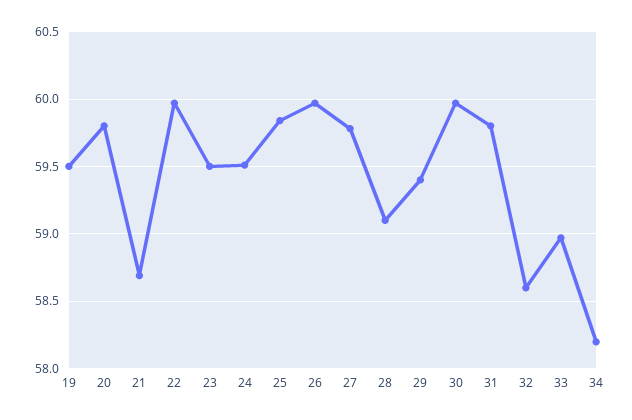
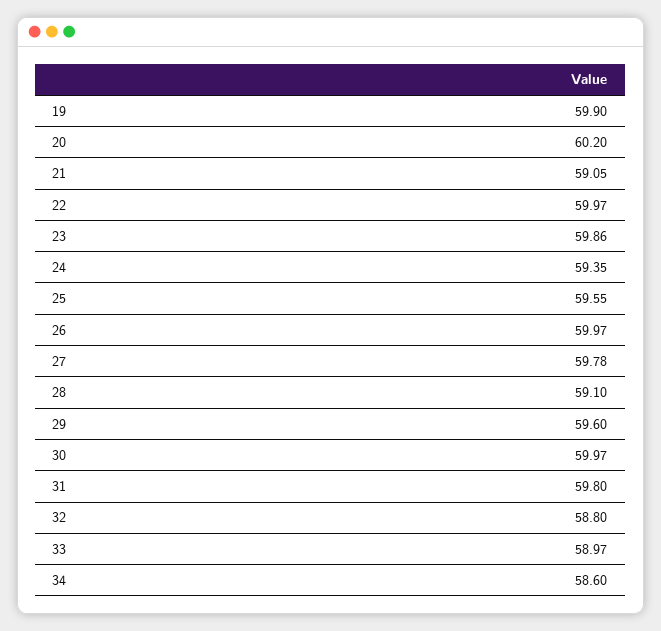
19: 59.5 -> 59.9
20: 59.8 -> 60.2
21: 58.7 -> 59.05
23: 59.5 -> 59.86
24: 59.5 -> 59.35
25: 59.85 -> 59.55
29: 59.4 -> 59.6
32: 58.6 -> 58.8
34: 58.2 -> 58.6

